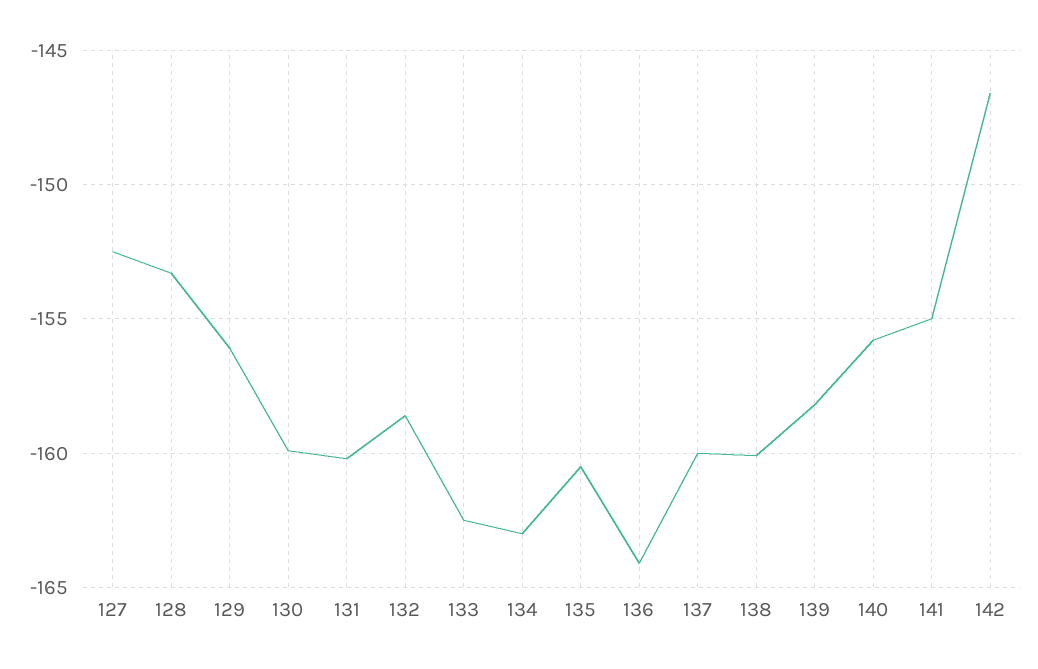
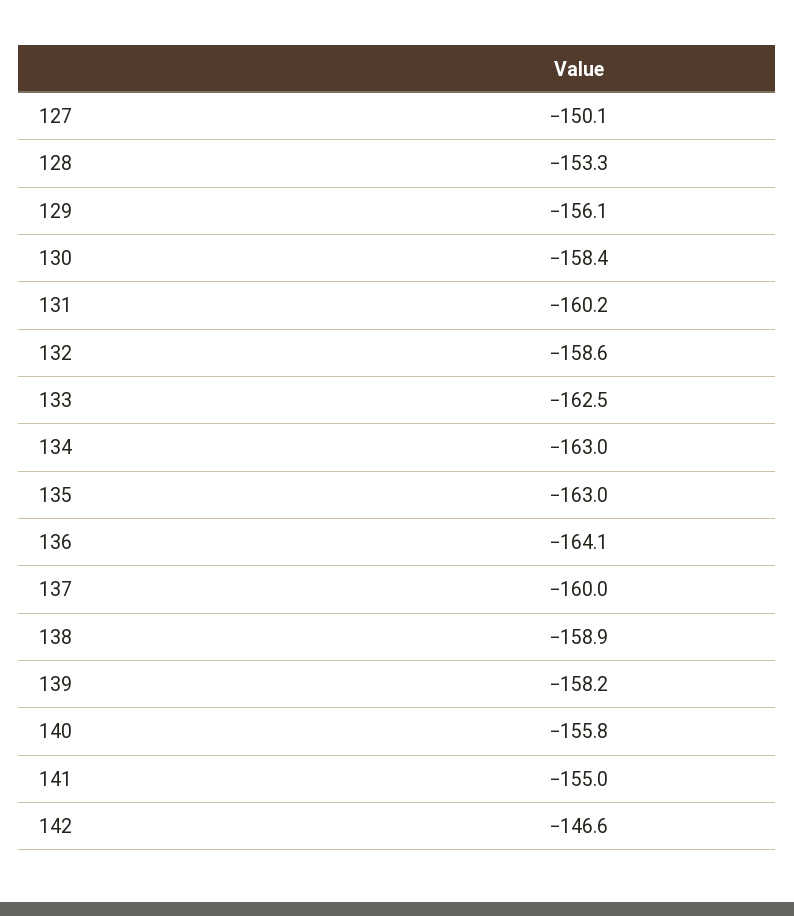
127: -152.5 -> -150.1
130: -160 -> -158.4
135: -160.5 -> -163
138: -160 -> -158.9

